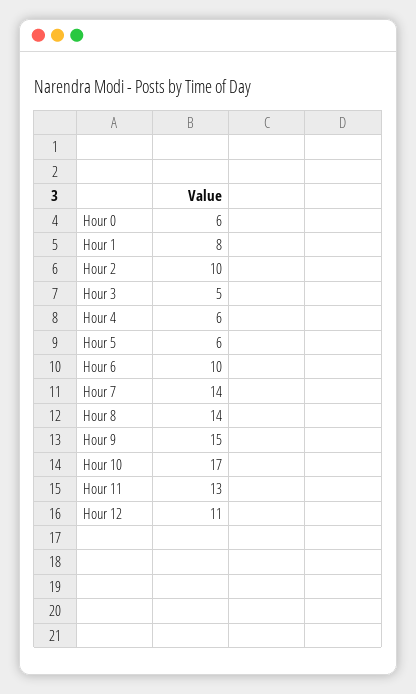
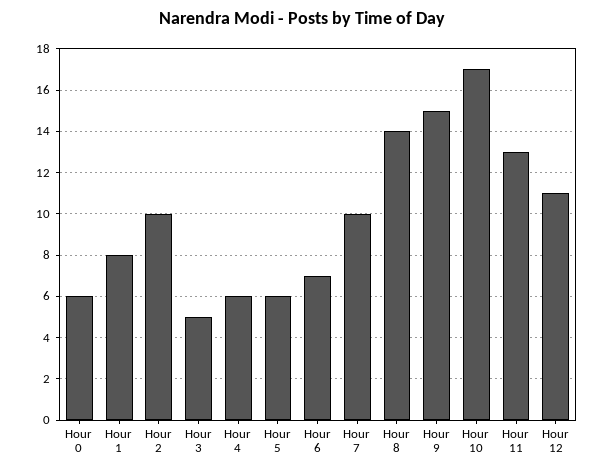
Hour 6: 10 -> 7
Hour 7: 14 -> 10

